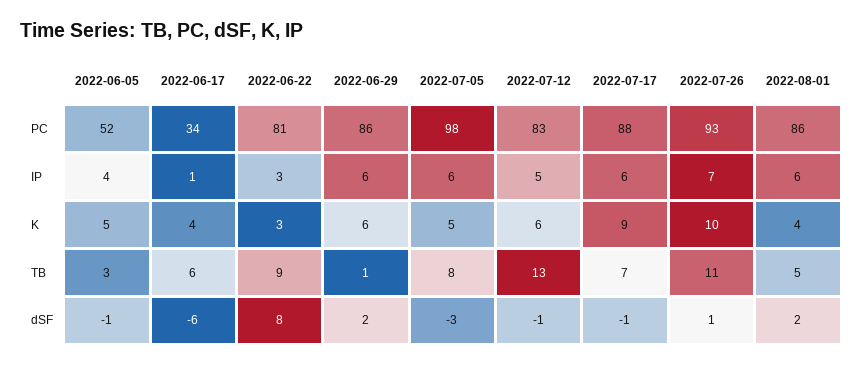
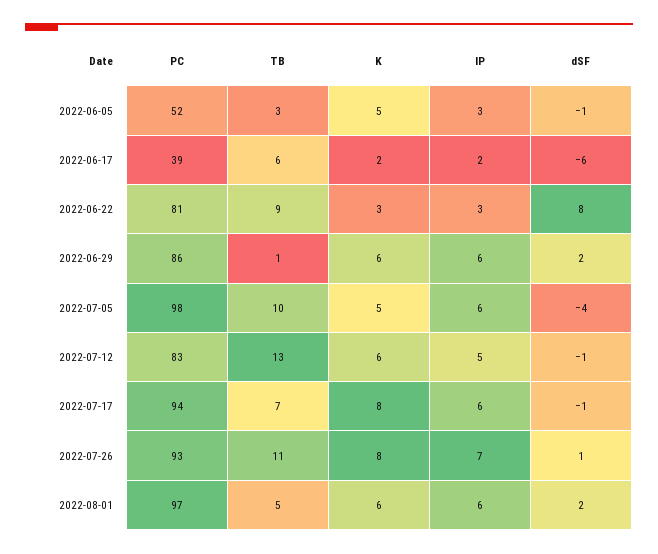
2022-06-17, PC: 34 -> 39
2022-07-17, PC: 88 -> 94
2022-08-01, PC: 86 -> 97
2022-06-05, IP: 4 -> 3
2022-06-17, IP: 1 -> 2
2022-06-17, K: 4 -> 2
2022-07-17, K: 9 -> 8
2022-07-26, K: 10 -> 8
2022-08-01, K: 4 -> 6
2022-07-05, TB: 8 -> 10
2022-07-05, dSF: -3 -> -4

